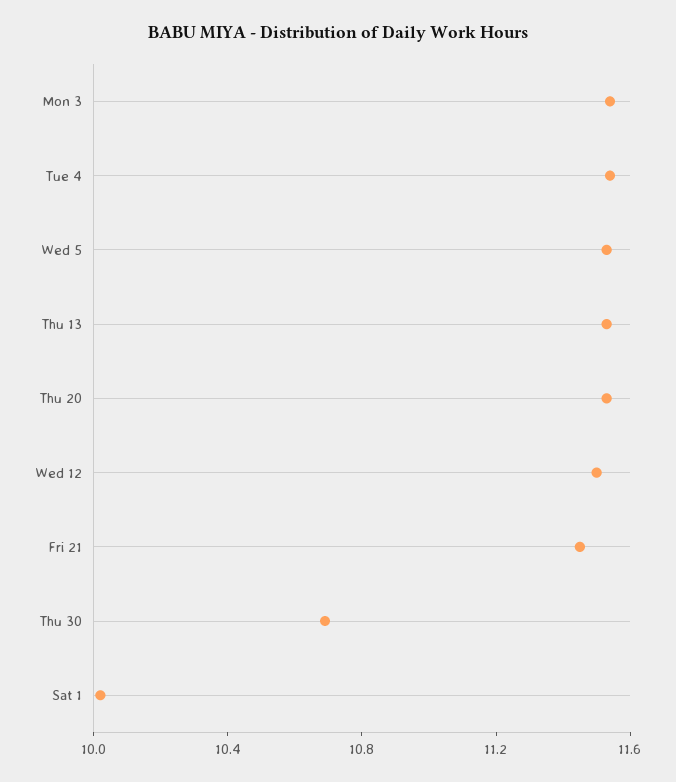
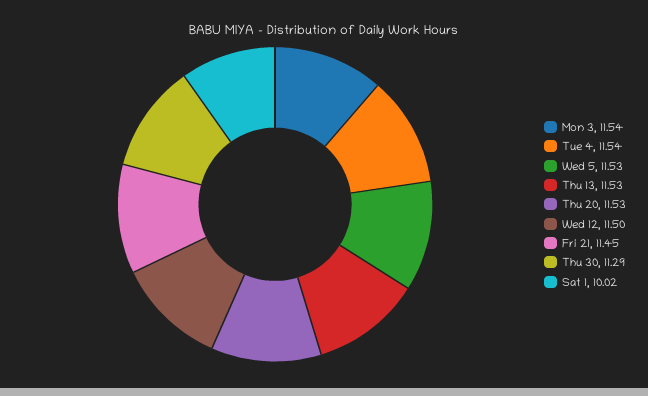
Thu 30: 10.7 -> 11.29

